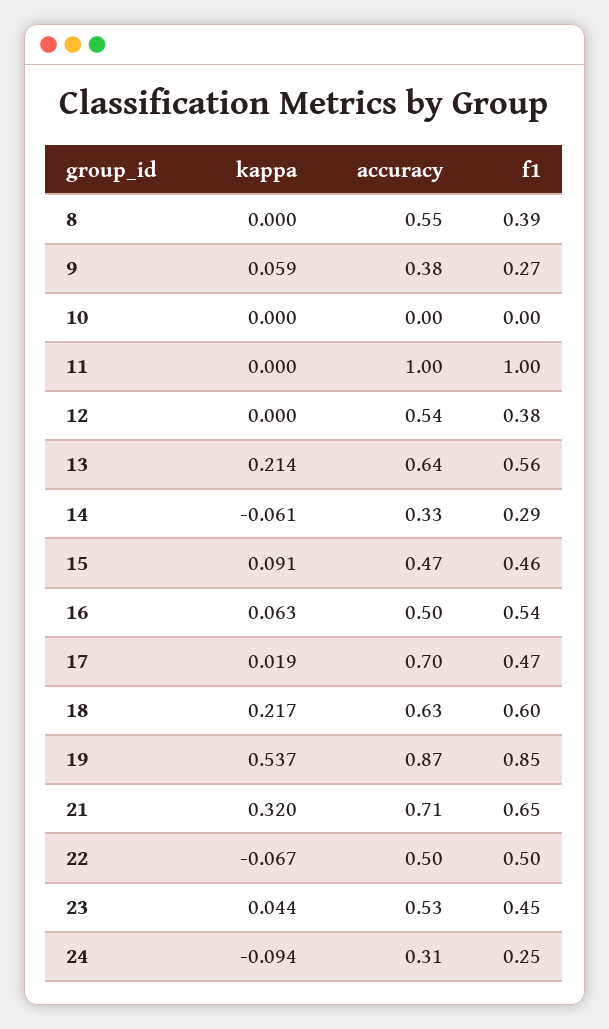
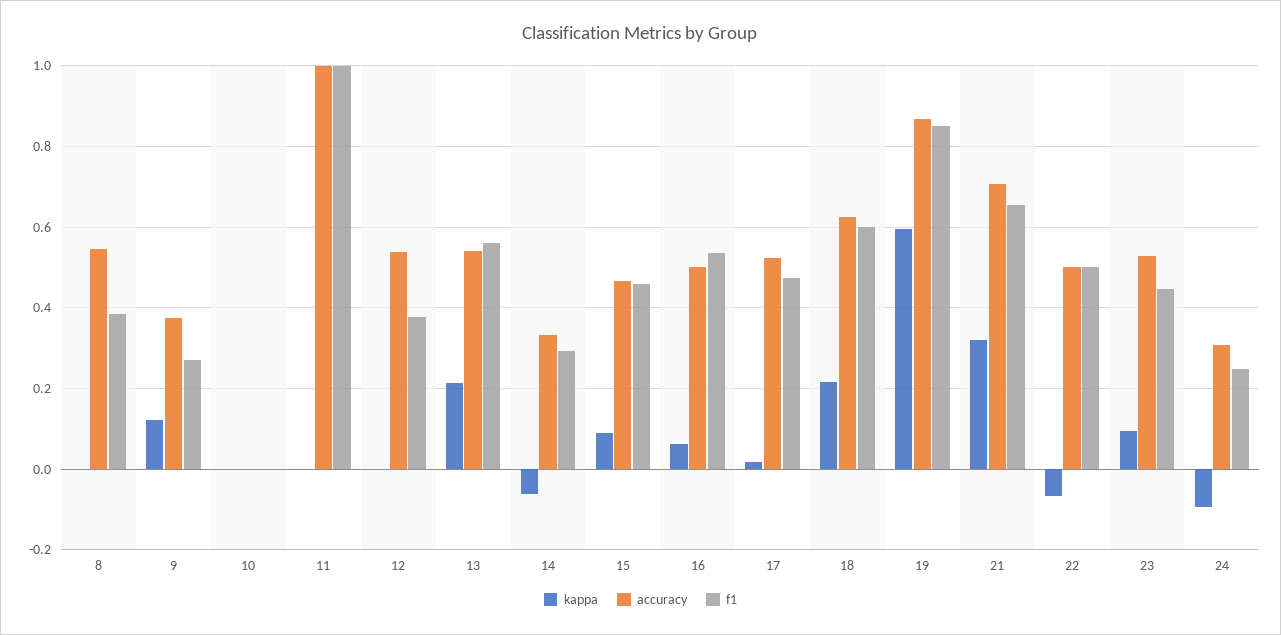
kappa, 9: 0.059 -> 0.12
accuracy, 13: 0.64 -> 0.54
accuracy, 17: 0.7 -> 0.52
kappa, 19: 0.537 -> 0.6
kappa, 23: 0.044 -> 0.1

